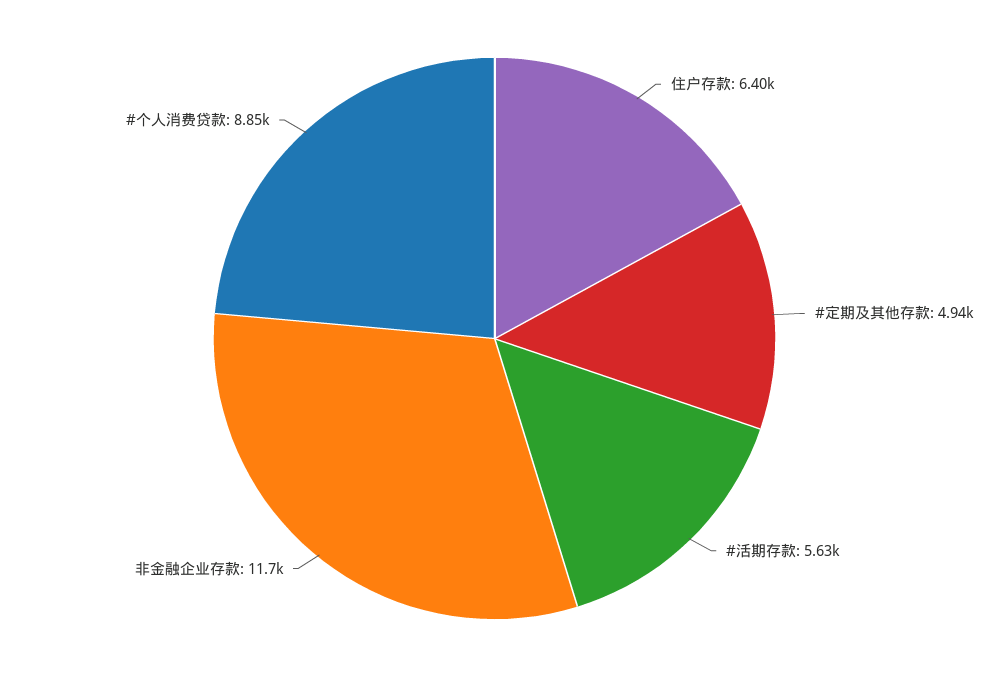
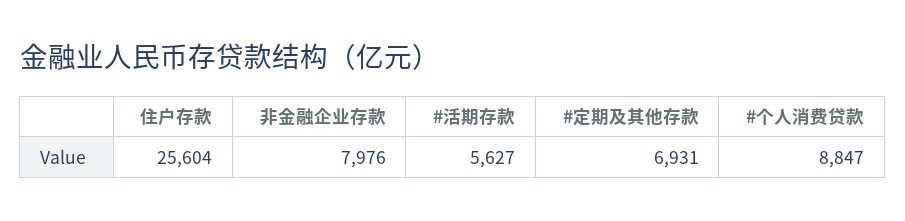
住户存款: 6400 -> 25604
#定期及其他存款: 4940 -> 6931
非金融企业存款: 11700 -> 7976

